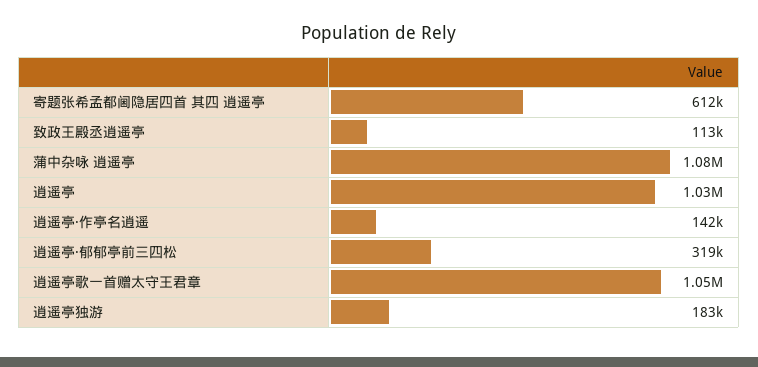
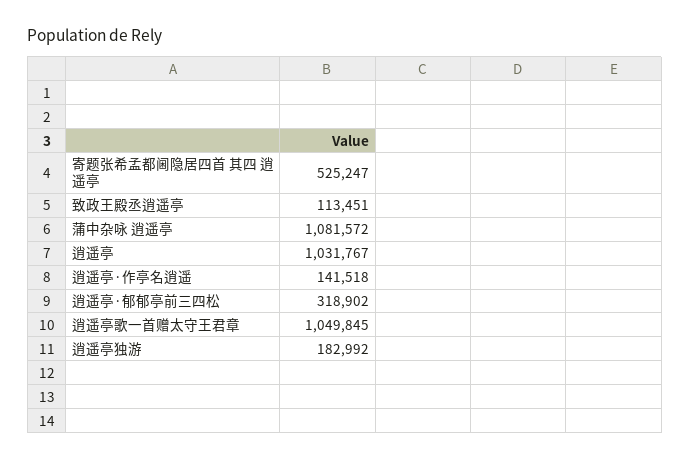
寄题张希孟都阃隐居四首 其四 逍遥亭: 612000 -> 525247

